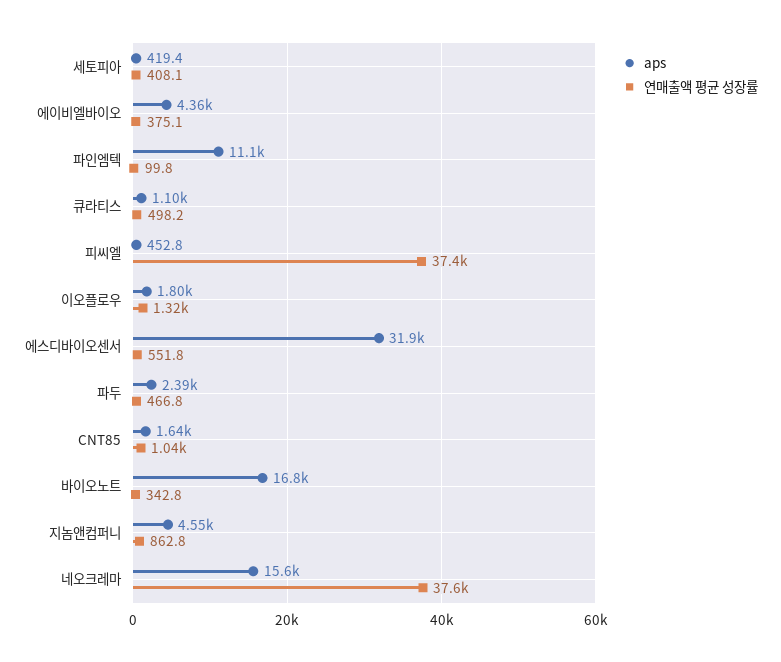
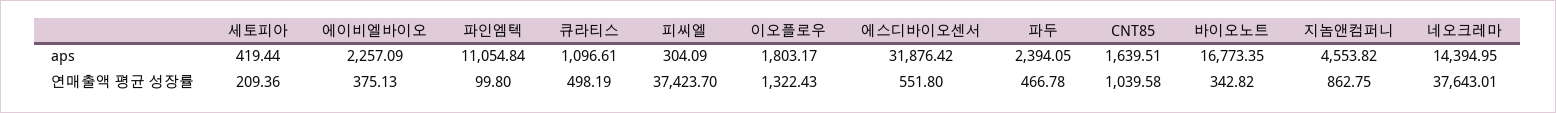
연매출액 평균 성장률, 세토피아: 408.1 -> 209.36
aps, 에이비엘바이오: 4360 -> 2257.09
aps, 피씨엘: 452.8 -> 304.09
aps, 네오크레마: 15600 -> 14394.95

